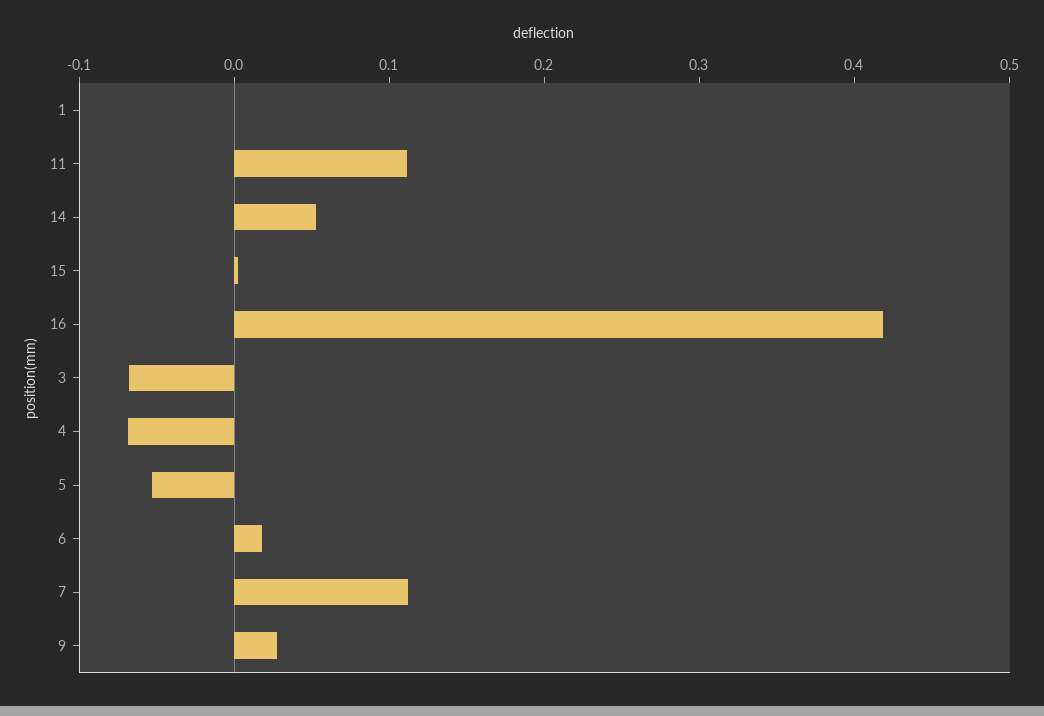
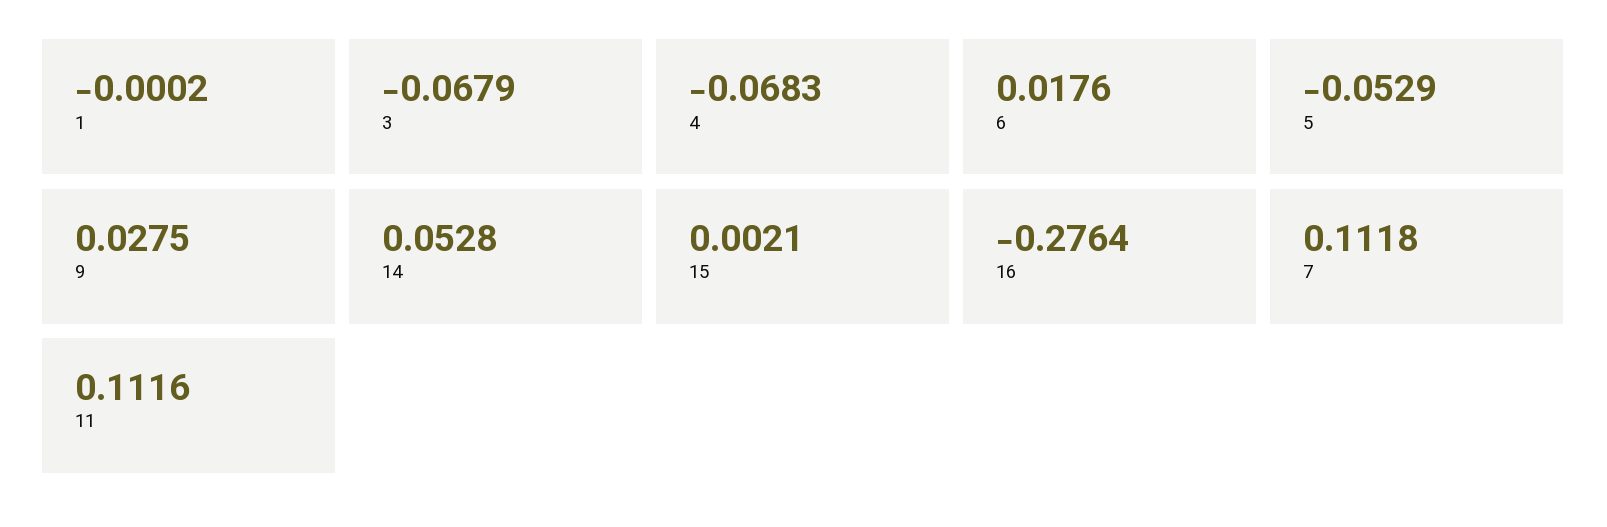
16: 0.42 -> -0.2764

